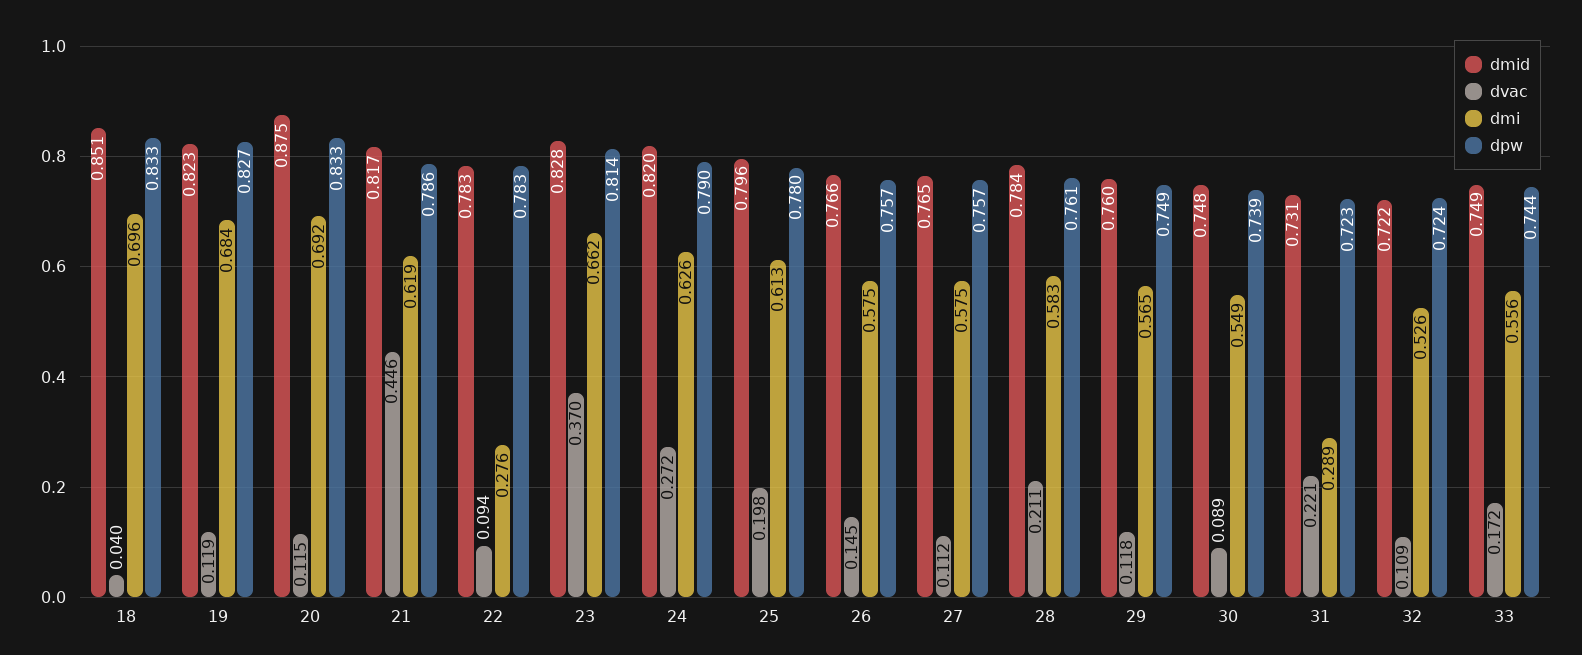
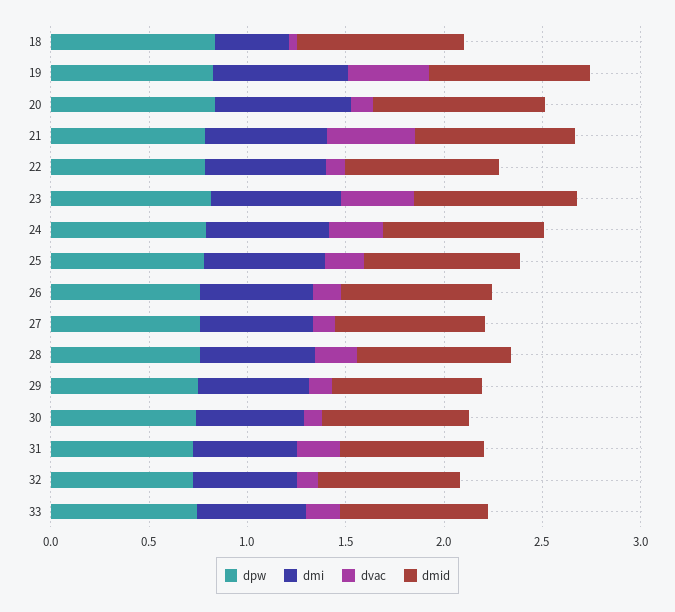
dmi, 18: 0.696 -> 0.4
dvac, 19: 0.119 -> 0.4
dmi, 22: 0.276 -> 0.6
dmi, 31: 0.289 -> 0.5

